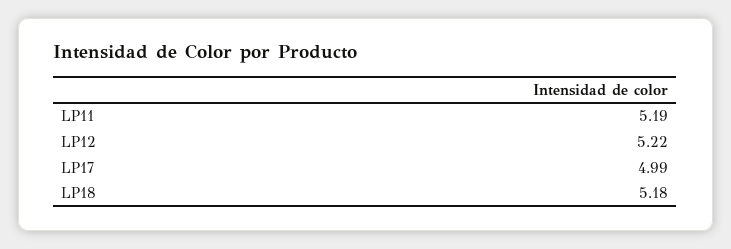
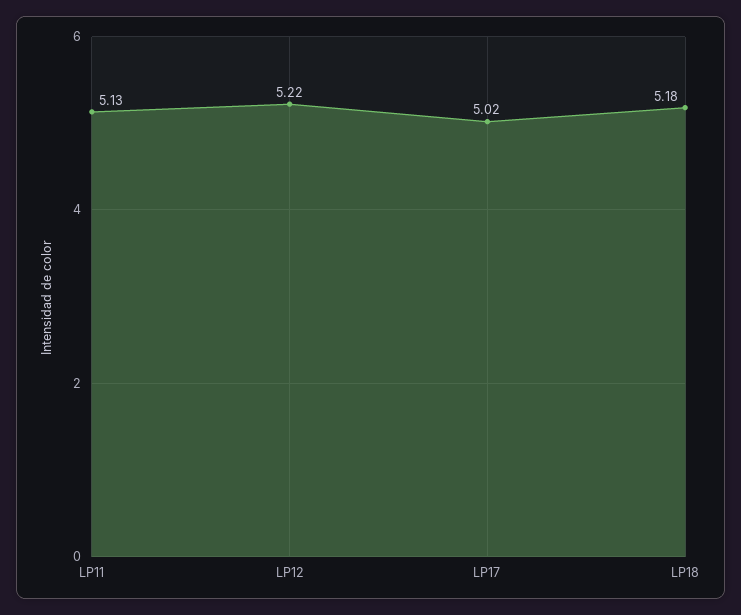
LP11: 5.19 -> 5.13
LP17: 4.99 -> 5.02

